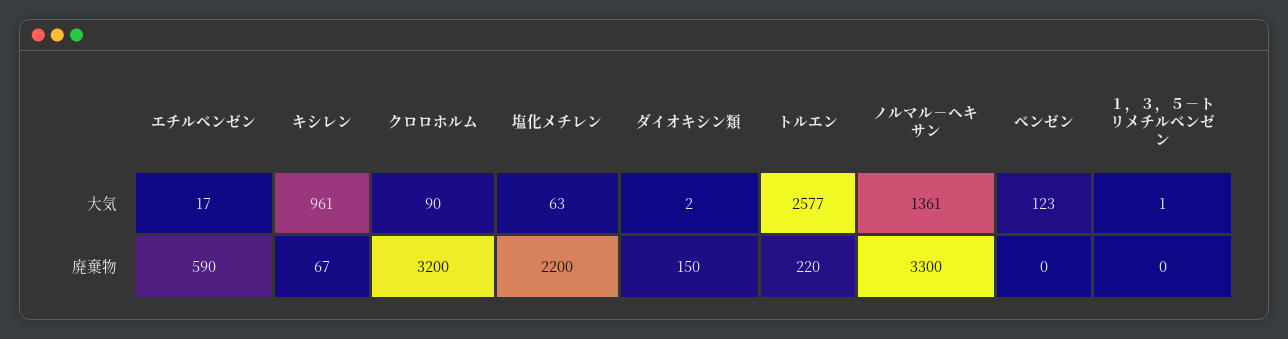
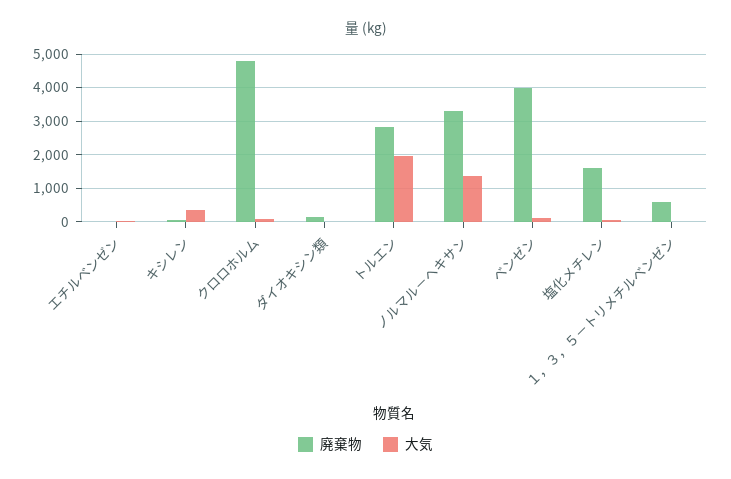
大気, キシレン: 961 -> 400
大気, トルエン: 2577 -> 2000
廃棄物, エチルベンゼン: 590 -> 0
廃棄物, クロロホルム: 3200 -> 4800
廃棄物, 塩化メチレン: 2200 -> 1600
廃棄物, トルエン: 220 -> 2800
廃棄物, ベンゼン: 0 -> 4000
廃棄物, １，３，５－トリメチルベンゼン: 0 -> 600

